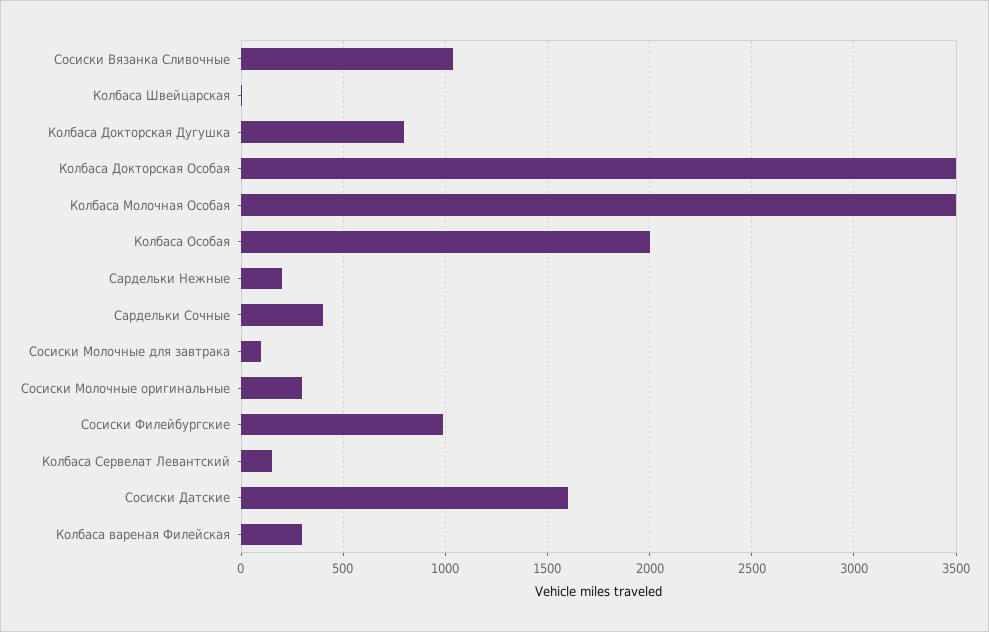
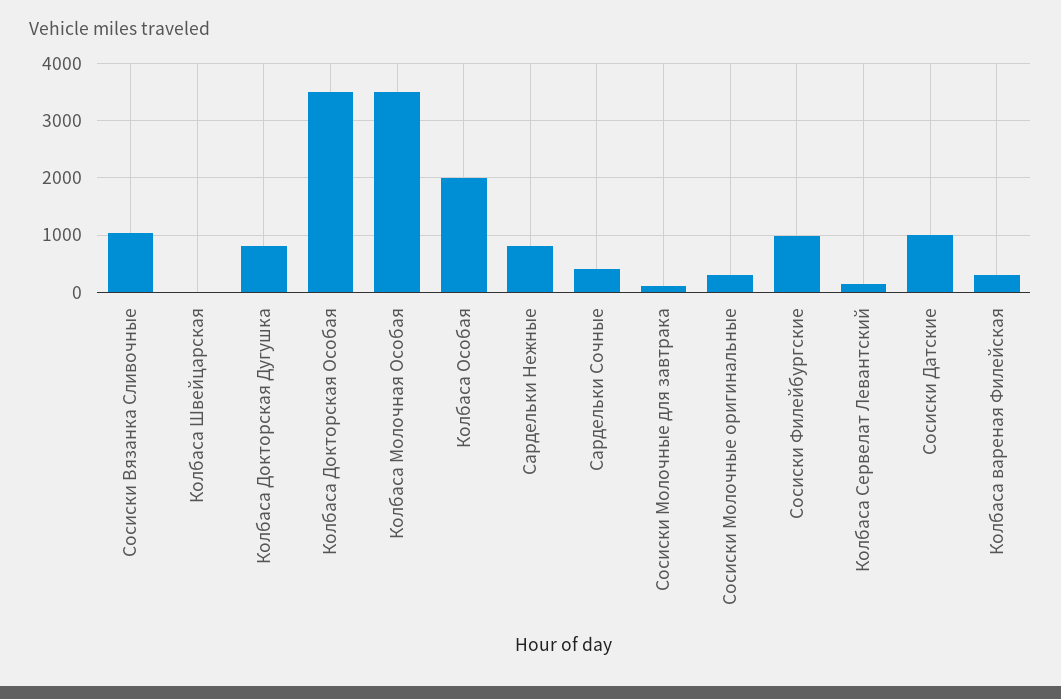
Сардельки Нежные: 200 -> 800
Сосиски Датские: 1600 -> 1000

